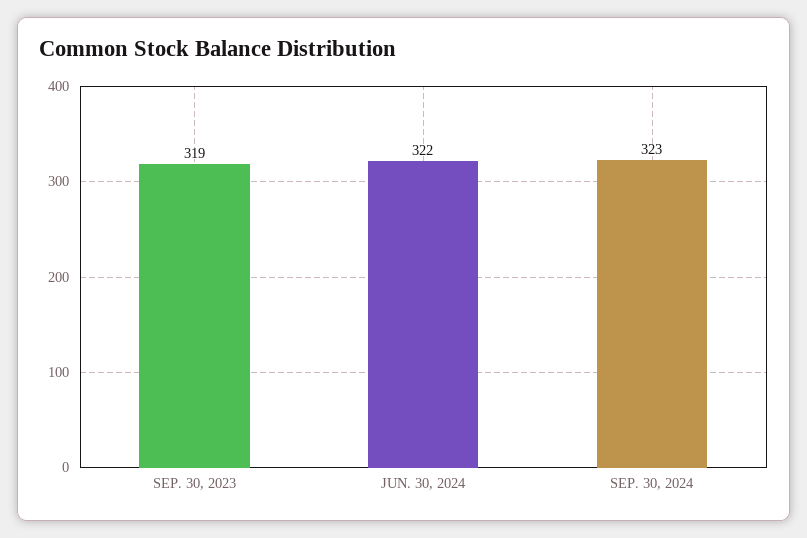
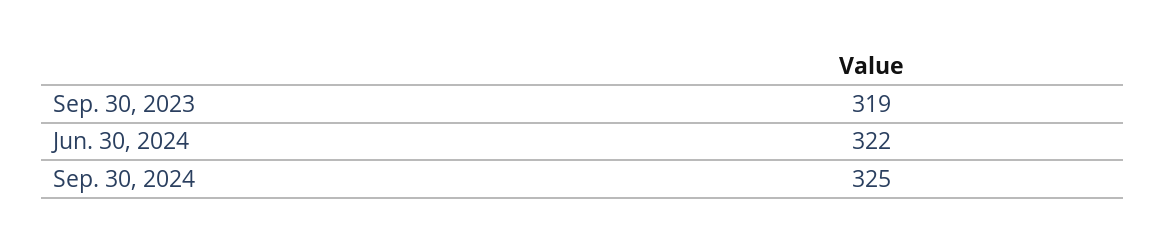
SEP. 30, 2024: 323 -> 325

